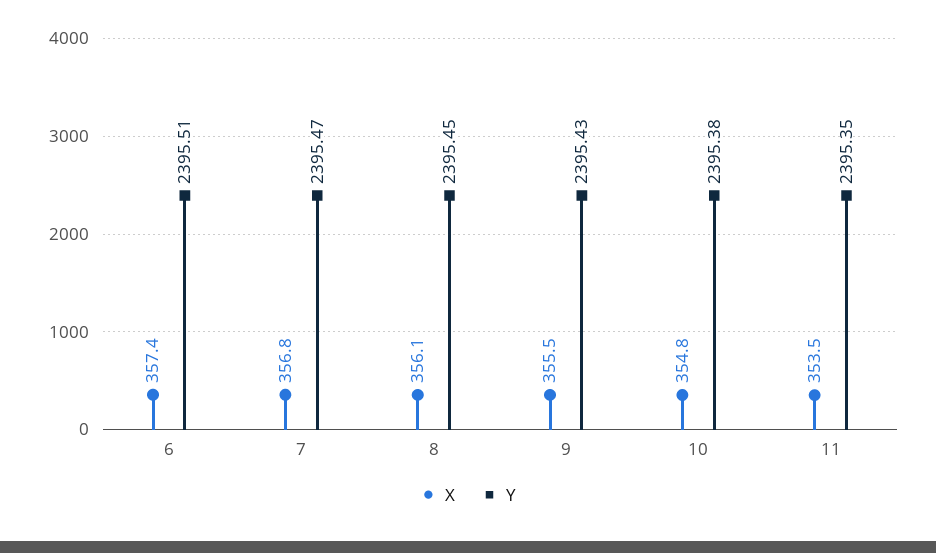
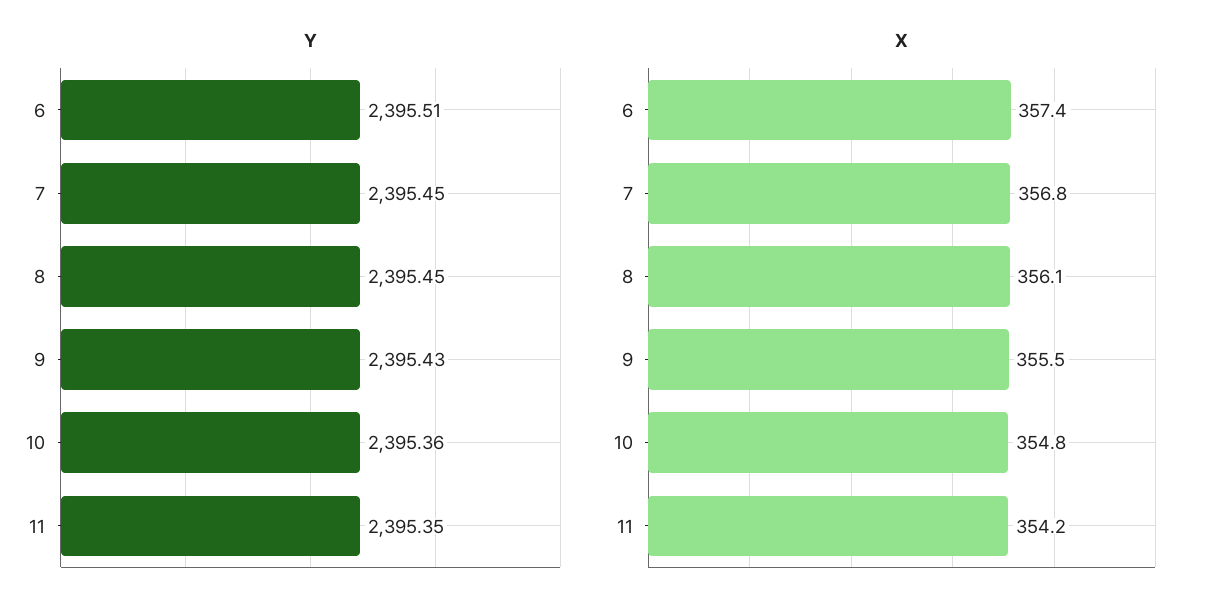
Y, 7: 2395.47 -> 2395.45
Y, 10: 2395.38 -> 2395.36
X, 11: 353.5 -> 354.2

